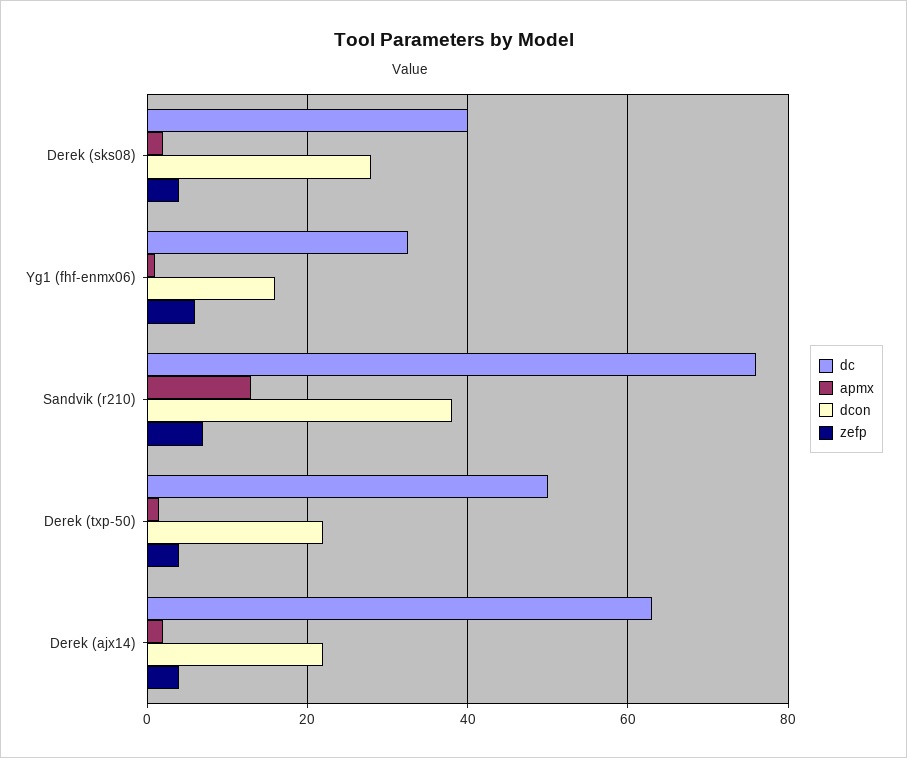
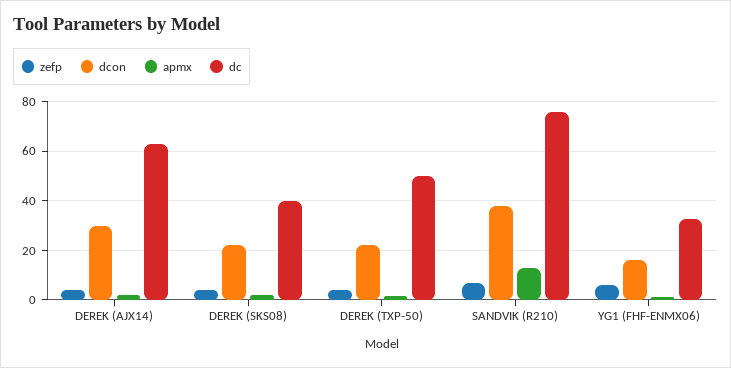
dcon, Derek (sks08): 28 -> 22.5
dcon, Derek (ajx14): 22 -> 30

